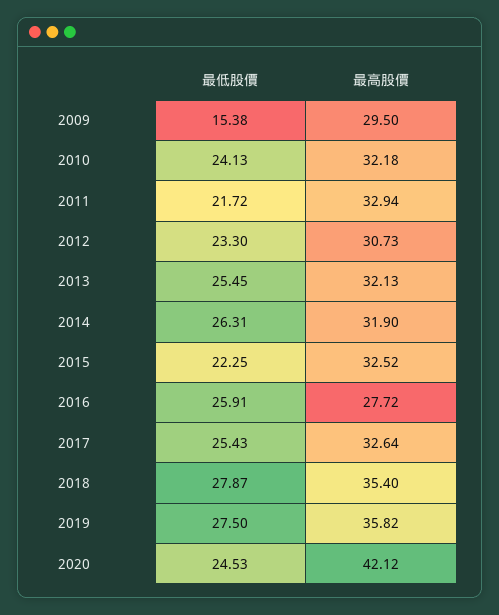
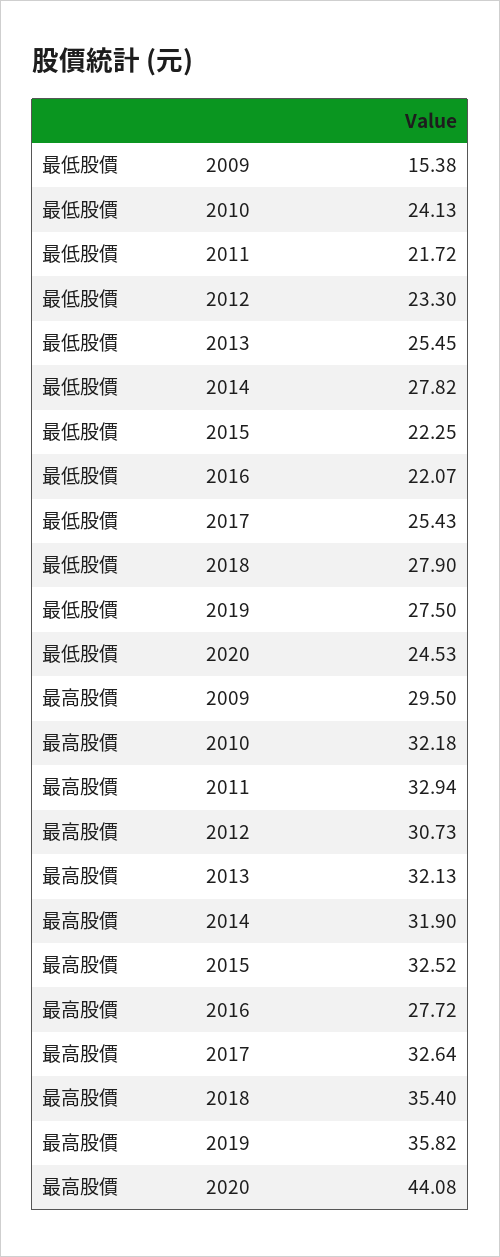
最低股價, 2014: 26.31 -> 27.82
最低股價, 2016: 25.91 -> 22.07
最低股價, 2018: 27.87 -> 27.9
最高股價, 2020: 42.12 -> 44.08

